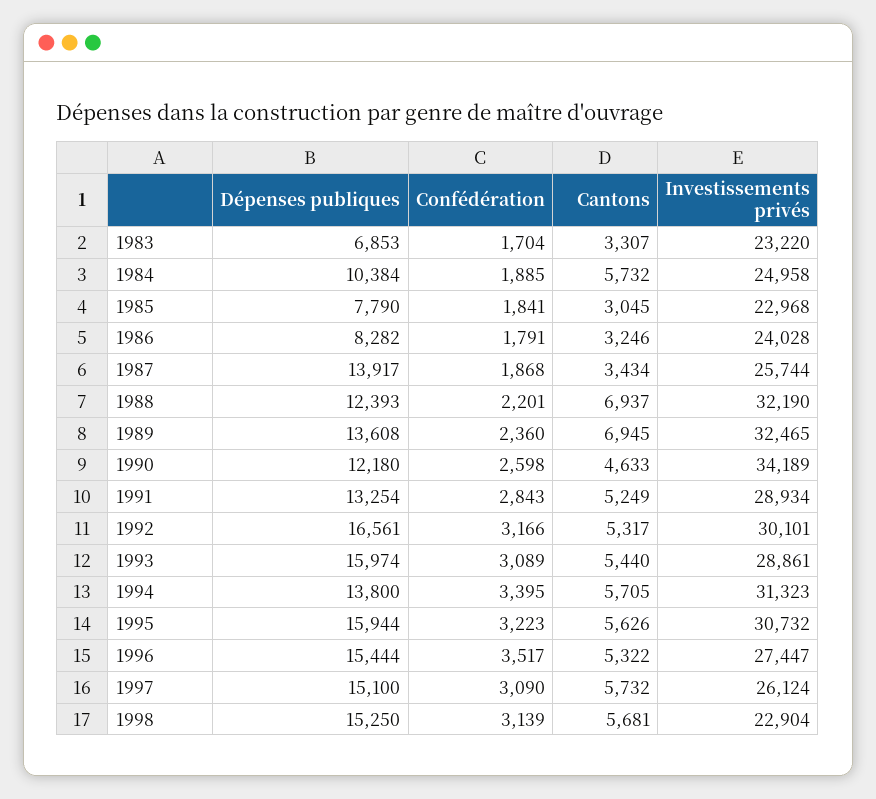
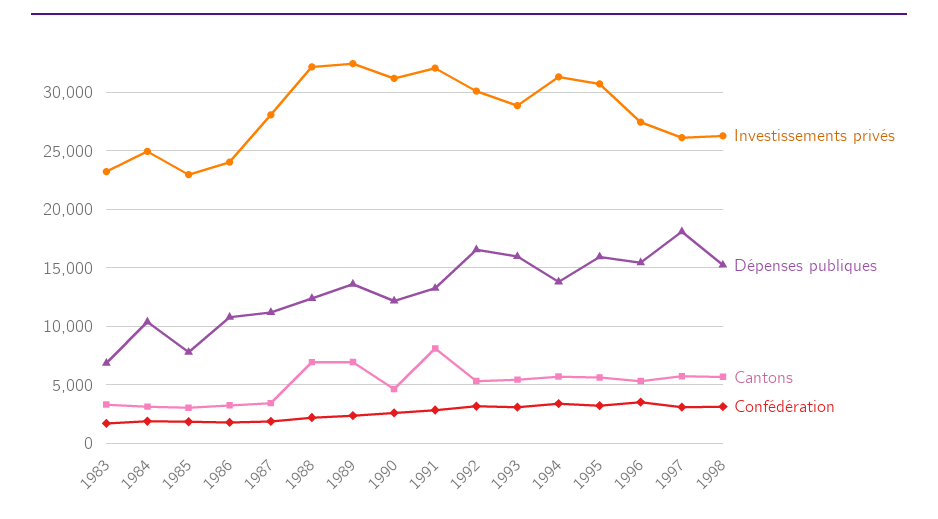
Cantons, 1984: 5732 -> 3000
Dépenses publiques, 1986: 8282 -> 11000
Dépenses publiques, 1987: 13917 -> 11000
Investissements privés, 1987: 25744 -> 28000
Investissements privés, 1990: 34189 -> 31000
Cantons, 1991: 5249 -> 8000
Investissements privés, 1991: 28934 -> 32000
Dépenses publiques, 1997: 15100 -> 18000
Investissements privés, 1998: 22904 -> 26000

